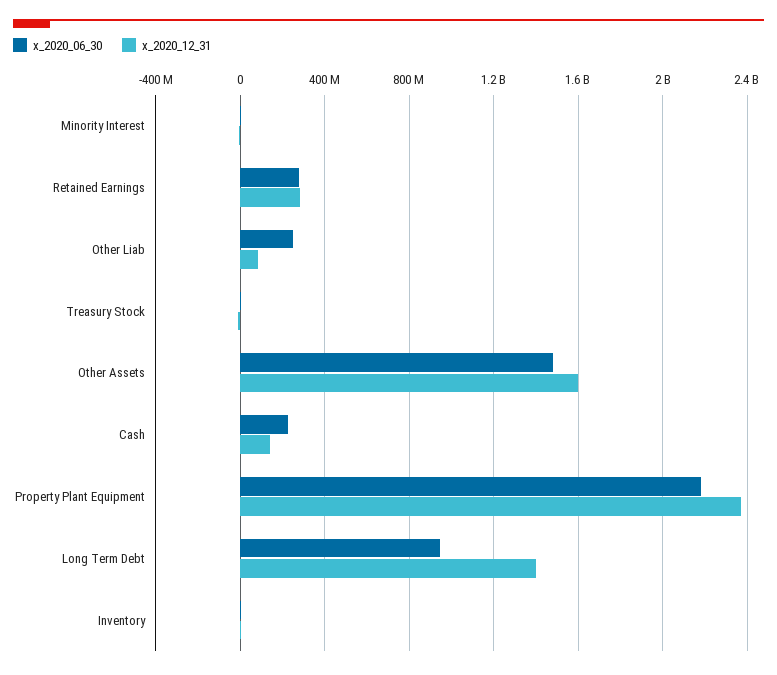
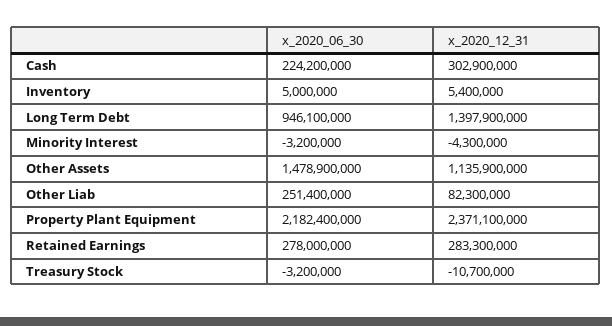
x_2020_12_31, Other Assets: 1600000000 -> 1135900000
x_2020_12_31, Cash: 150000000 -> 302900000

